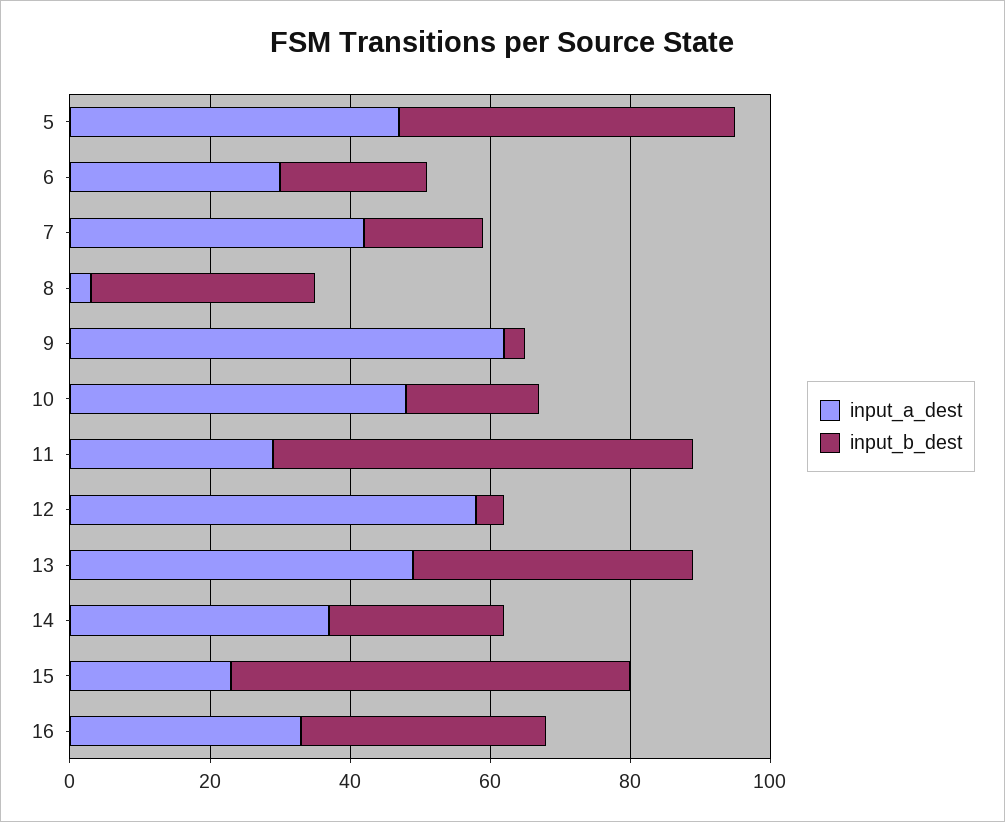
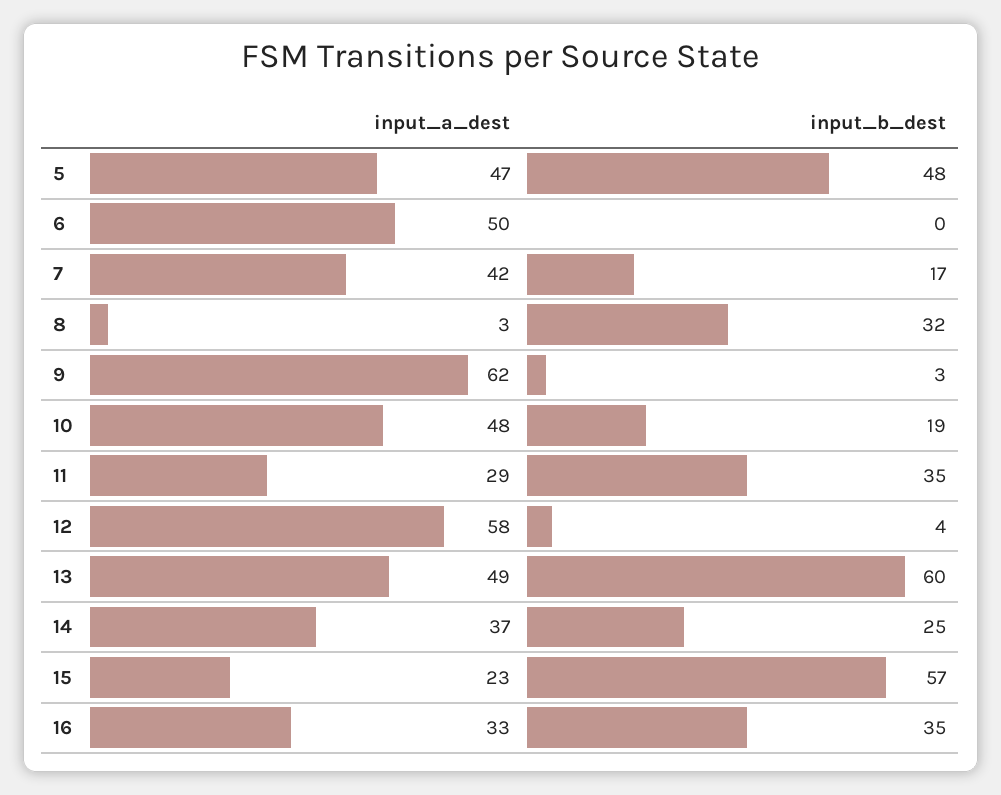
input_a_dest, 6: 30 -> 50
input_b_dest, 6: 20 -> 0
input_b_dest, 11: 60 -> 35
input_b_dest, 13: 40 -> 60

